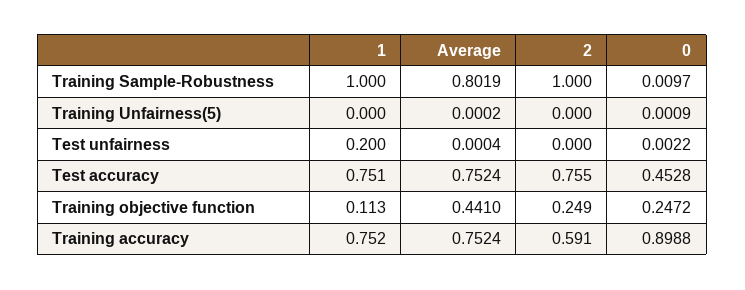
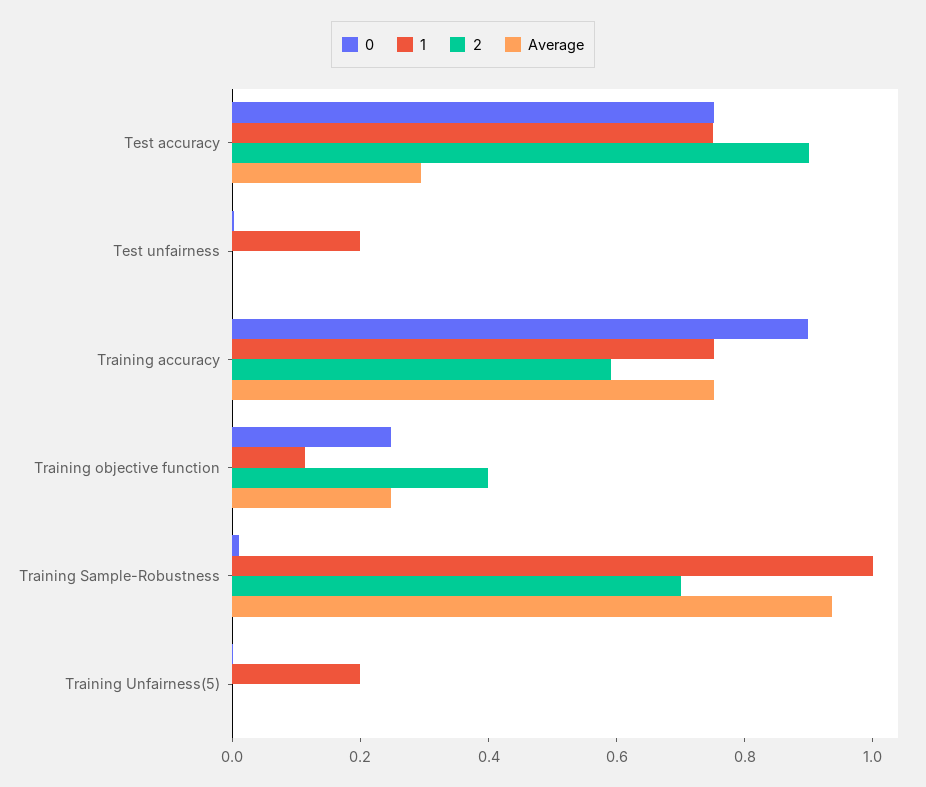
Average, Training Sample-Robustness: 0.8019 -> 0.95
2, Training Sample-Robustness: 1 -> 0.7
1, Training Unfairness(5): 0 -> 0.2
Average, Test accuracy: 0.7524 -> 0.3
2, Test accuracy: 0.755 -> 0.9
0, Test accuracy: 0.4528 -> 0.75
Average, Training objective function: 0.441 -> 0.25
2, Training objective function: 0.249 -> 0.4

